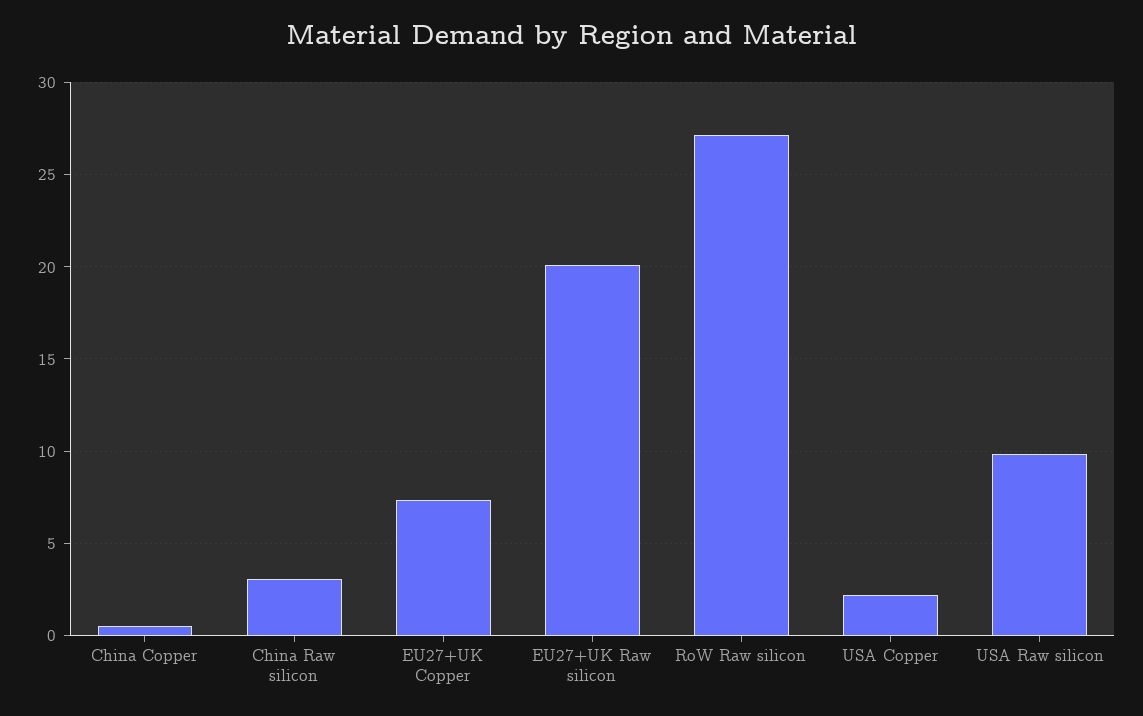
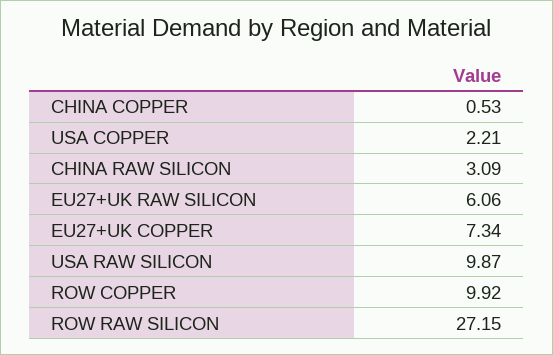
EU27+UK Raw silicon: 20 -> 6.06
ROW COPPER: none -> 9.92

